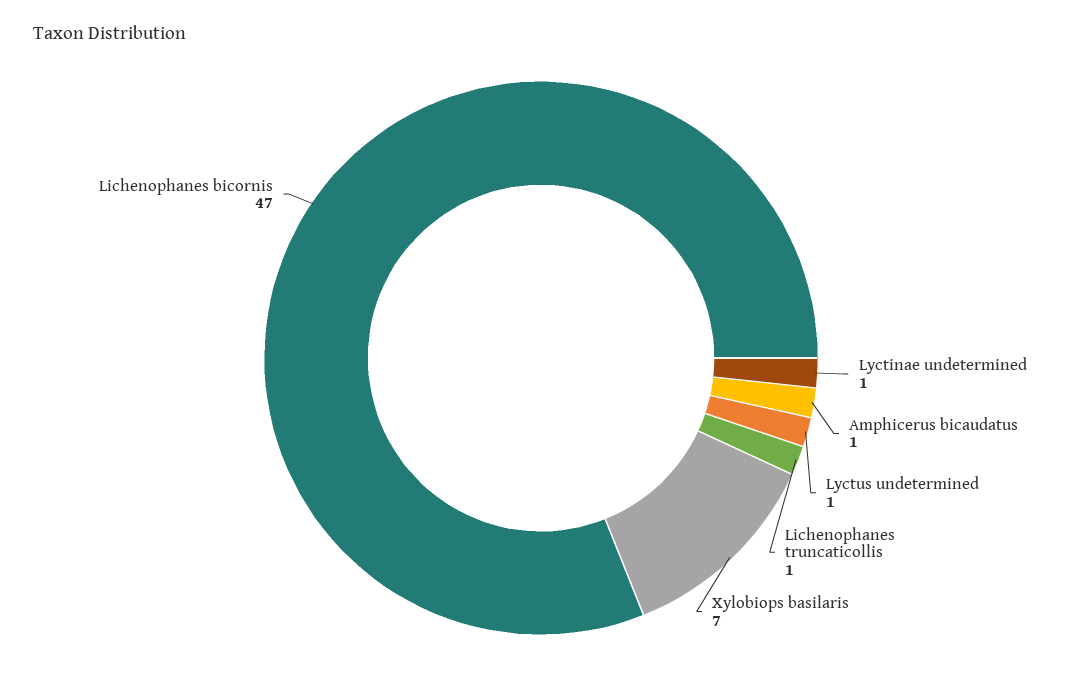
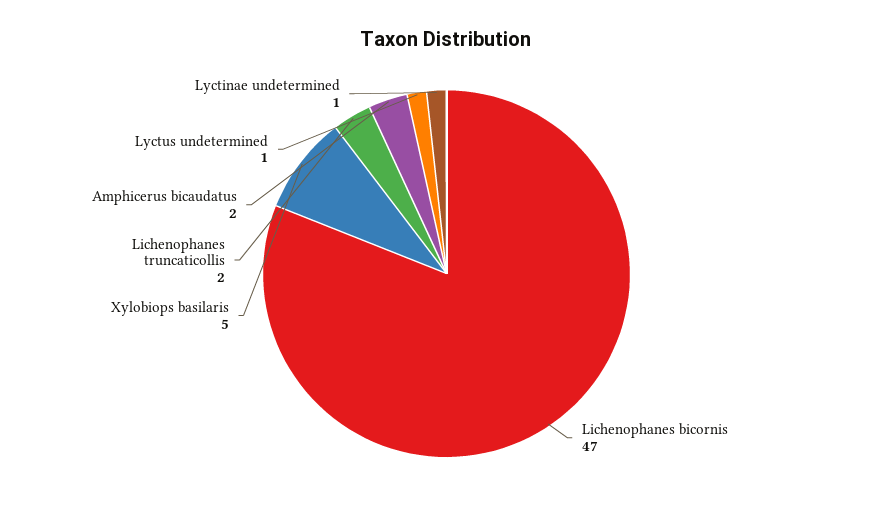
Amphicerus bicaudatus: 1 -> 2
Lichenophanes truncaticollis: 1 -> 2
Xylobiops basilaris: 7 -> 5

